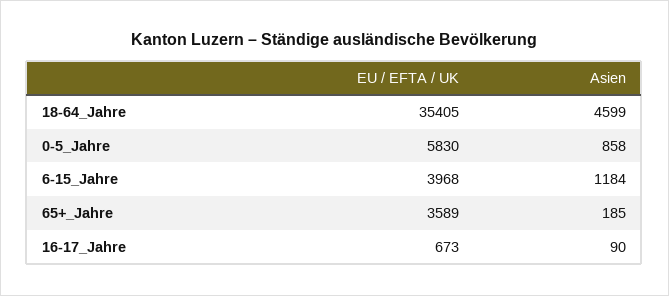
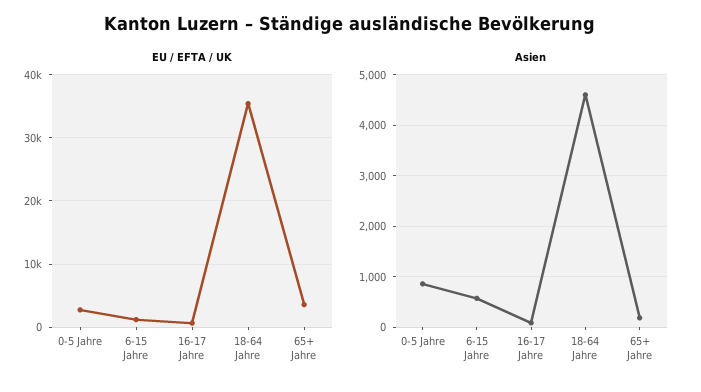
EU / EFTA / UK, 0-5_Jahre: 5830 -> 3000
EU / EFTA / UK, 6-15_Jahre: 3968 -> 1000
Asien, 6-15_Jahre: 1184 -> 600

